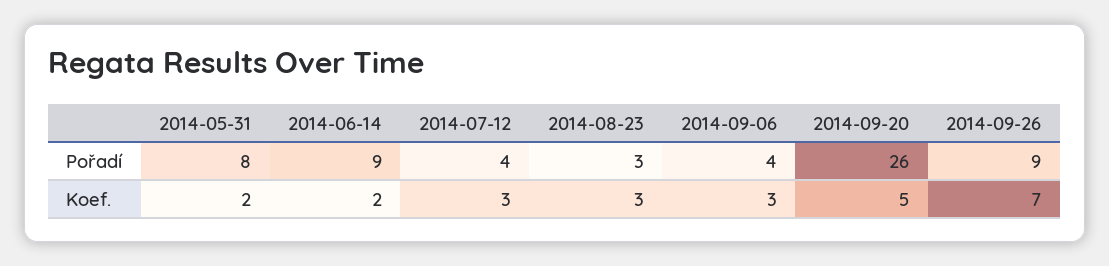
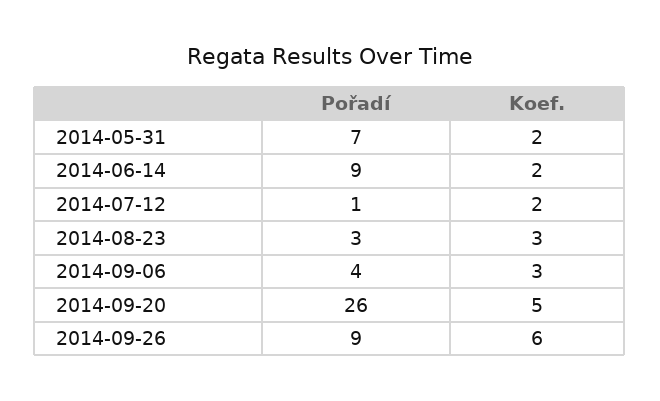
2014-05-31, Pořadí: 8 -> 7
2014-07-12, Pořadí: 4 -> 1
2014-07-12, Koef.: 3 -> 2
2014-09-26, Koef.: 7 -> 6

